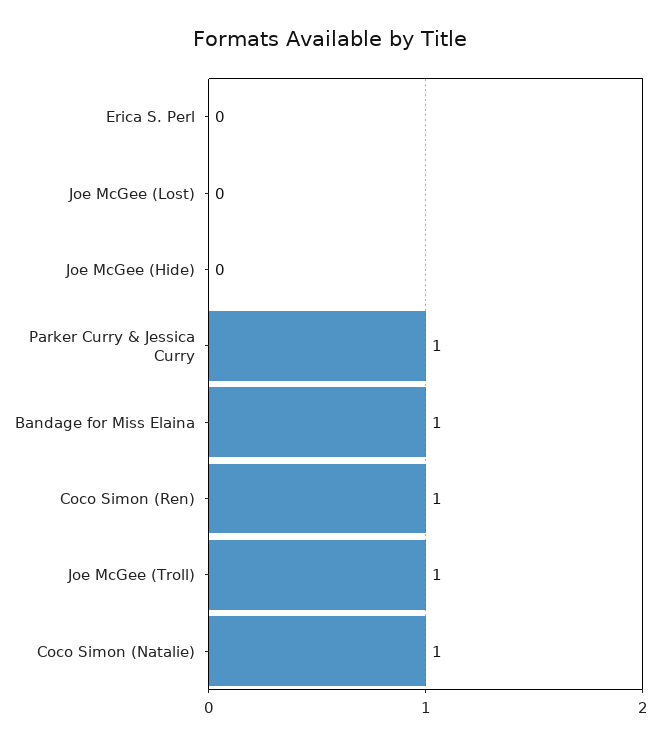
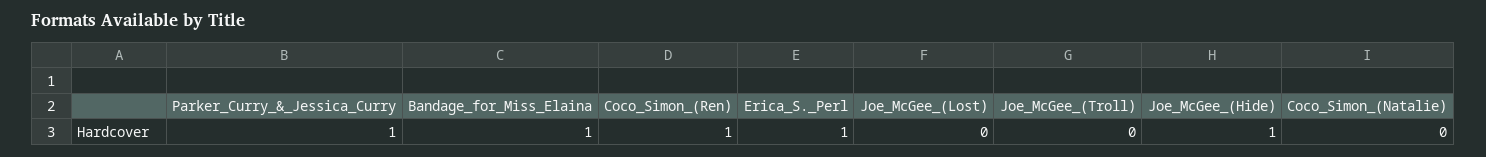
Erica S. Perl: 0 -> 1
Joe McGee (Hide): 0 -> 1
Joe McGee (Troll): 1 -> 0
Coco Simon (Natalie): 1 -> 0

